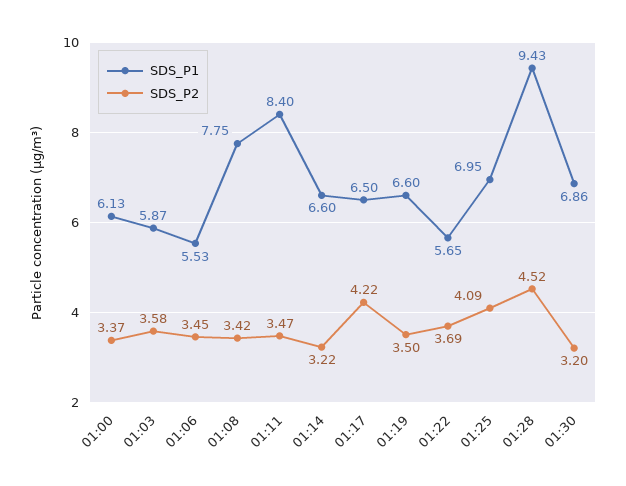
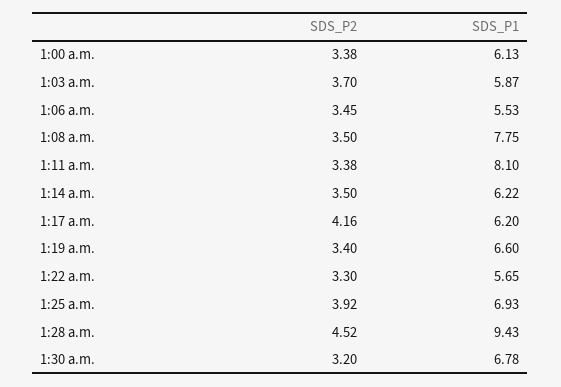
SDS_P2, 01:00: 3.37 -> 3.38
SDS_P2, 01:03: 3.58 -> 3.7
SDS_P2, 01:08: 3.42 -> 3.5
SDS_P1, 01:11: 8.4 -> 8.1
SDS_P2, 01:11: 3.47 -> 3.38
SDS_P1, 01:14: 6.6 -> 6.22
SDS_P2, 01:14: 3.22 -> 3.5
SDS_P1, 01:17: 6.5 -> 6.2
SDS_P2, 01:17: 4.22 -> 4.16
SDS_P2, 01:19: 3.5 -> 3.4
SDS_P2, 01:22: 3.69 -> 3.3
SDS_P1, 01:25: 6.95 -> 6.93
SDS_P2, 01:25: 4.09 -> 3.92
SDS_P1, 01:30: 6.86 -> 6.78

